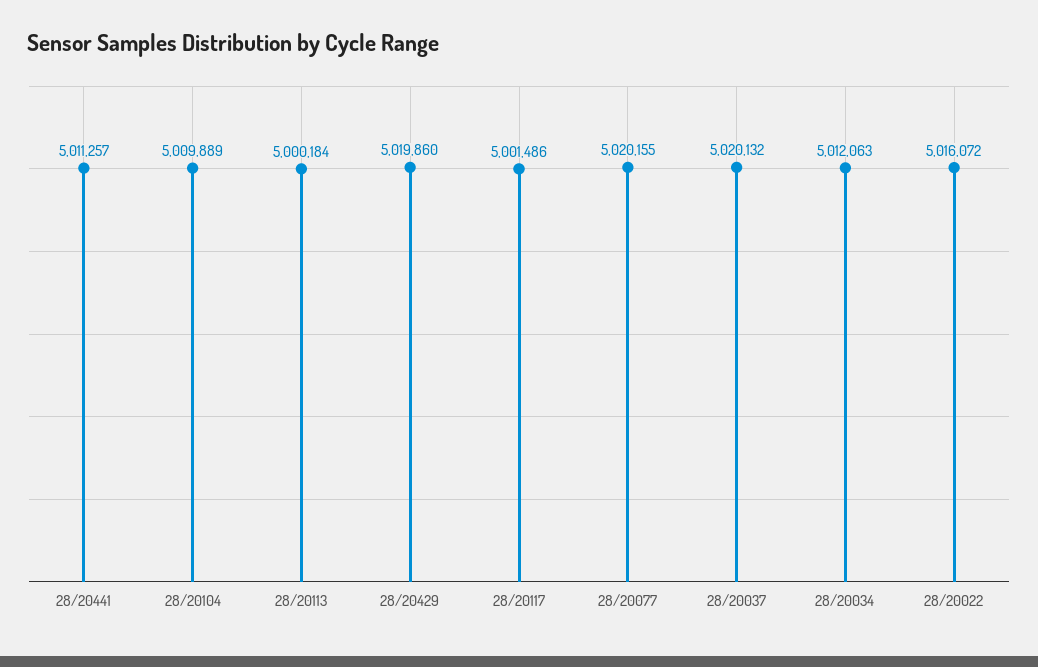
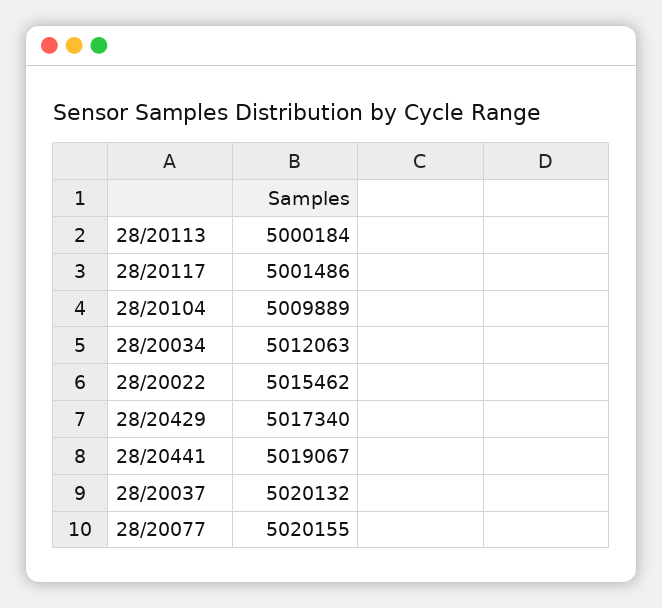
28/20441: 5011257 -> 5019067
28/20429: 5019860 -> 5017340
28/20022: 5016072 -> 5015462

